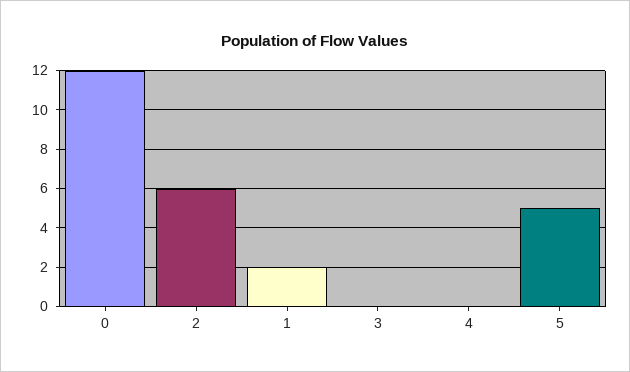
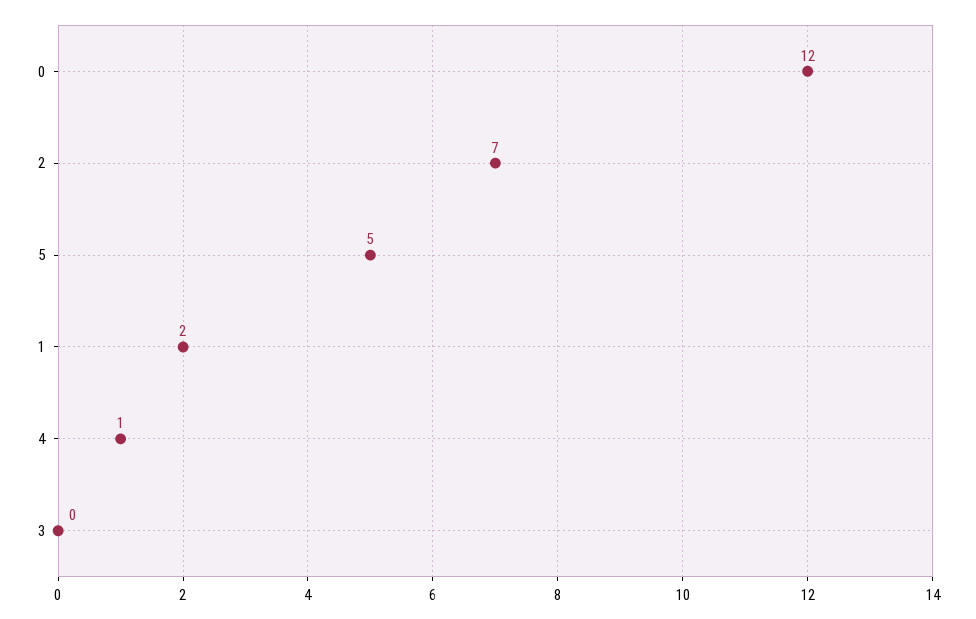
2: 6 -> 7
4: 0 -> 1

